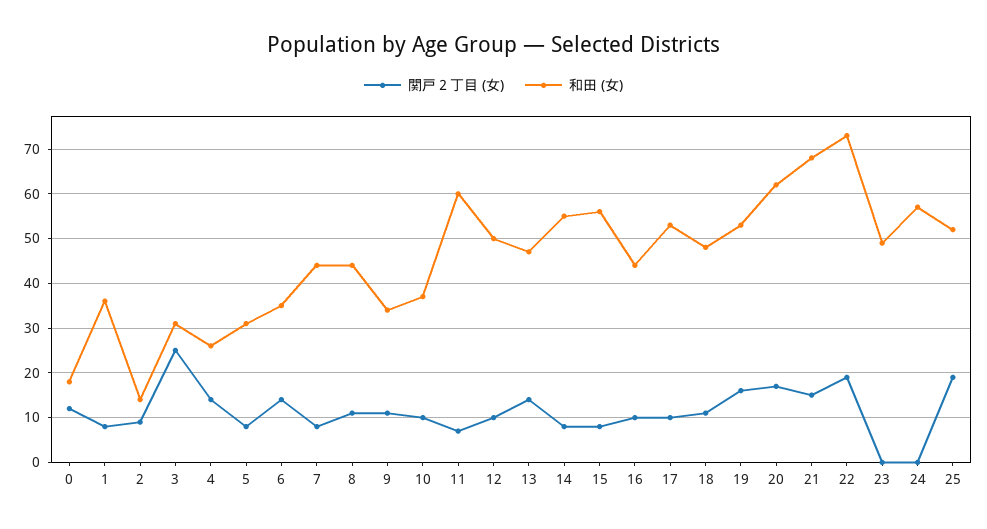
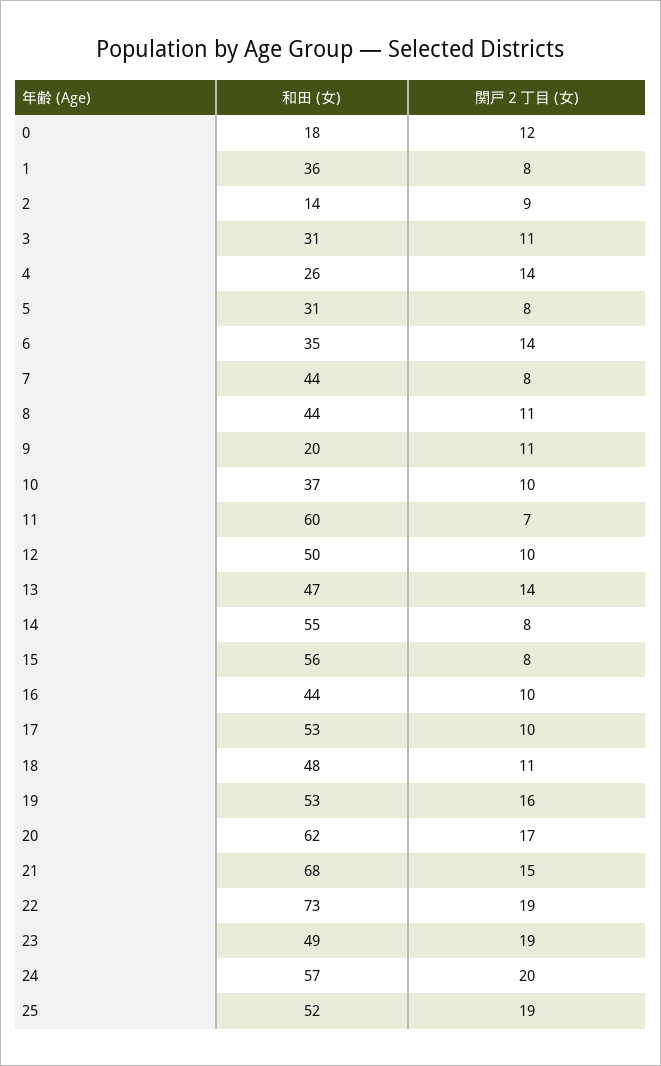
関戸２丁目 (女), 3: 25 -> 11
和田 (女), 9: 35 -> 20
関戸２丁目 (女), 23: 0 -> 19
関戸２丁目 (女), 24: 0 -> 20

